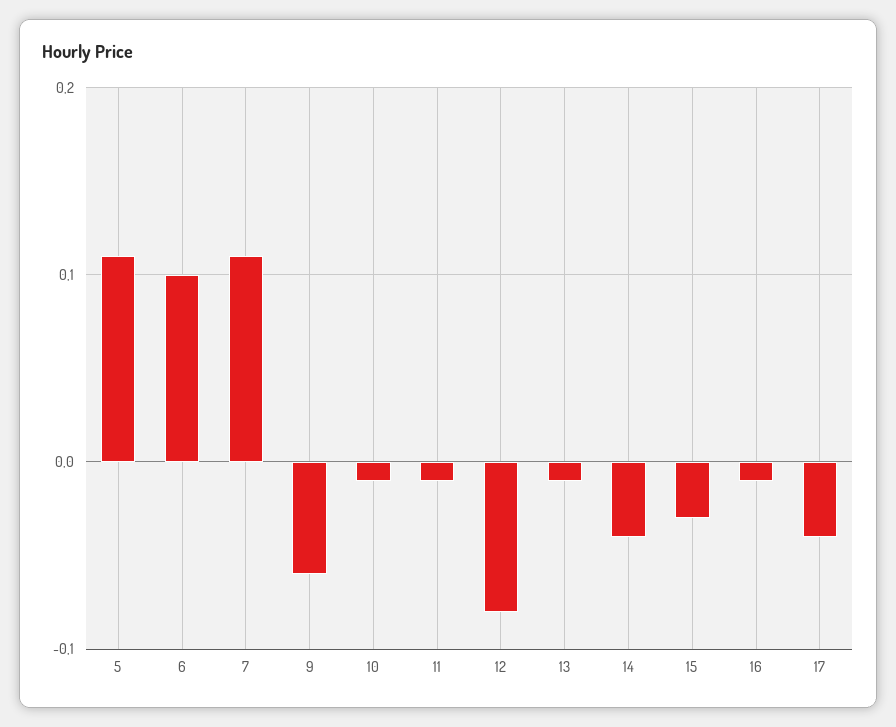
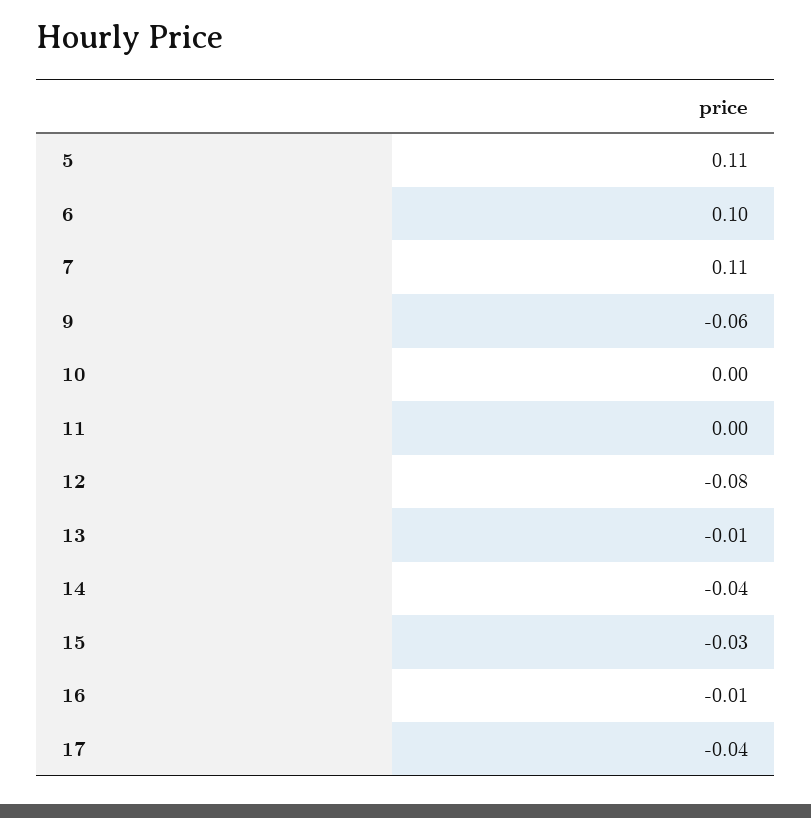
10: -0.01 -> 0
11: -0.01 -> 0

